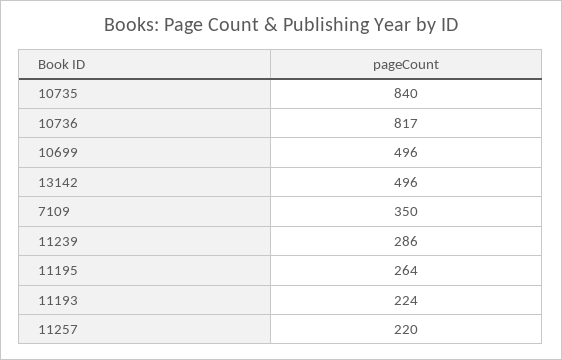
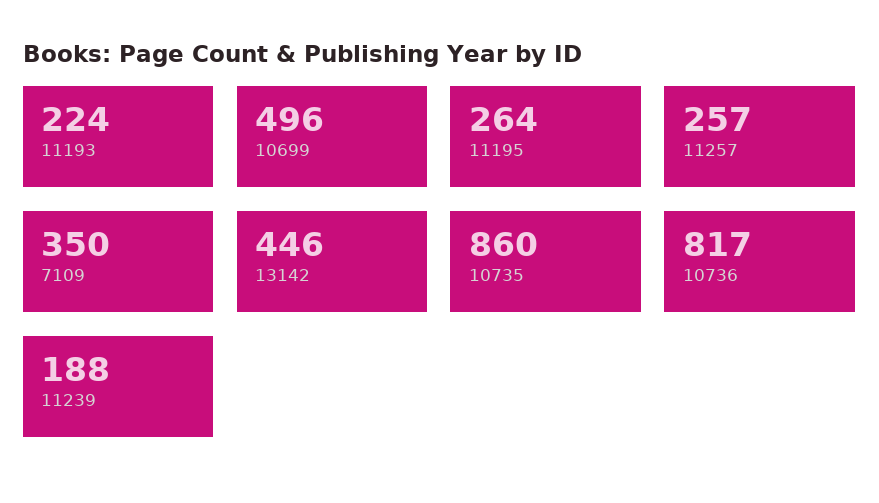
10735: 840 -> 860
13142: 496 -> 446
11239: 286 -> 188
11257: 220 -> 257

